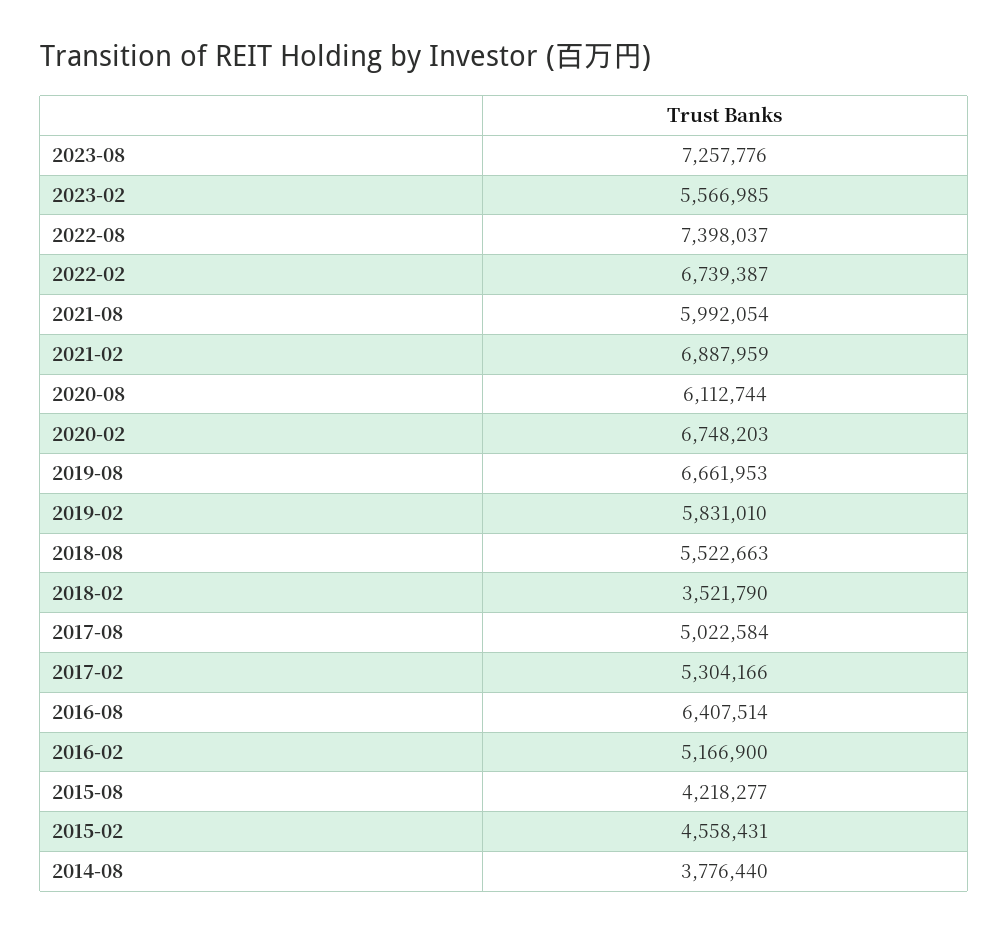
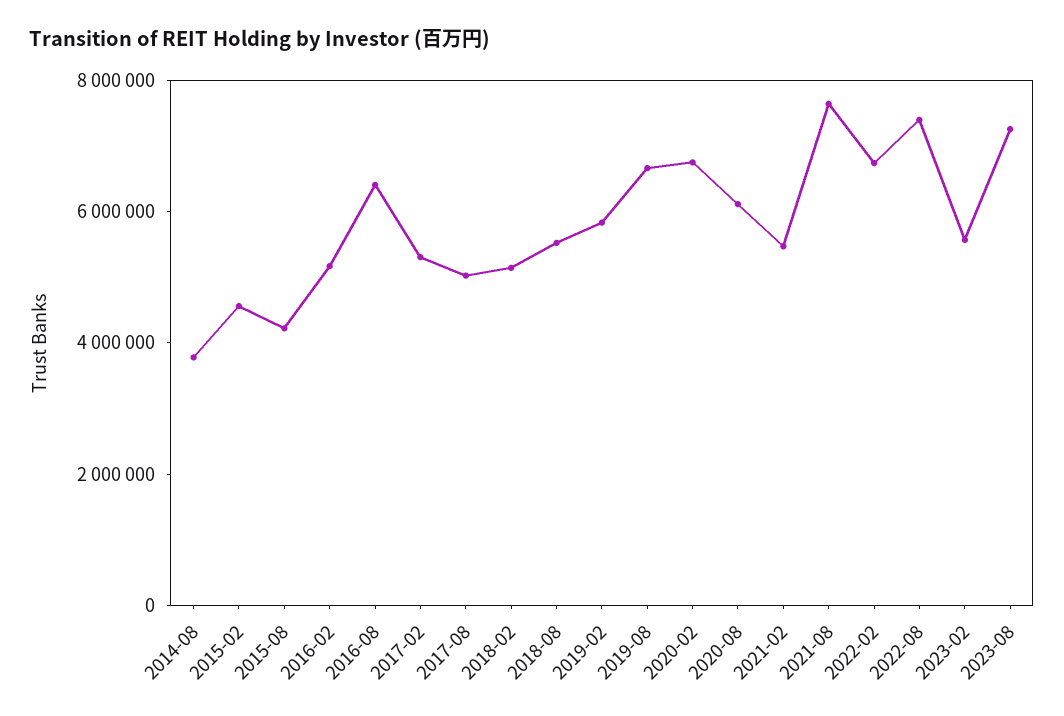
2021-08: 5992054 -> 7500000
2021-02: 6887959 -> 5500000
2018-02: 3521790 -> 5000000

